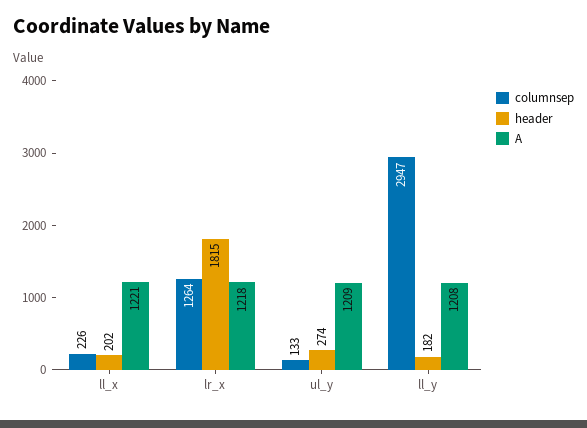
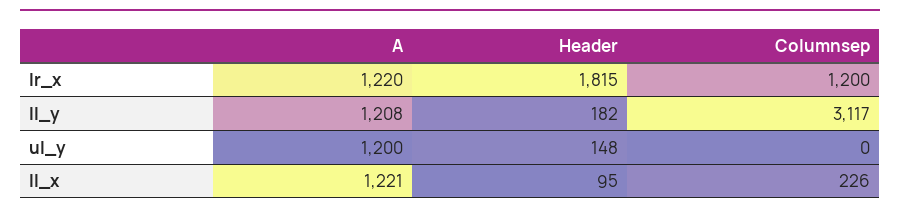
header, ll_x: 202 -> 95
columnsep, lr_x: 1264 -> 1200
A, lr_x: 1218 -> 1220
columnsep, ul_y: 133 -> 0
header, ul_y: 274 -> 148
A, ul_y: 1209 -> 1200
columnsep, ll_y: 2947 -> 3117

